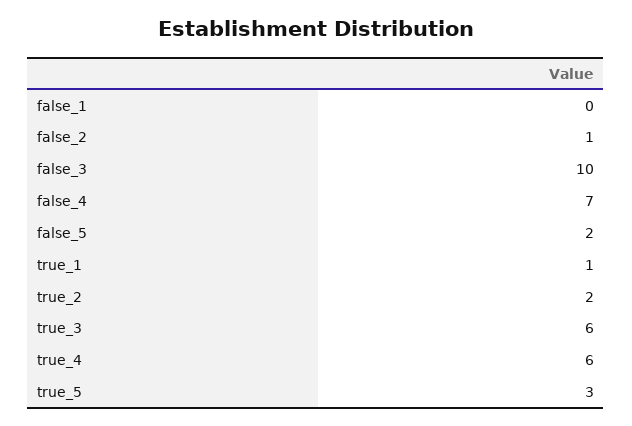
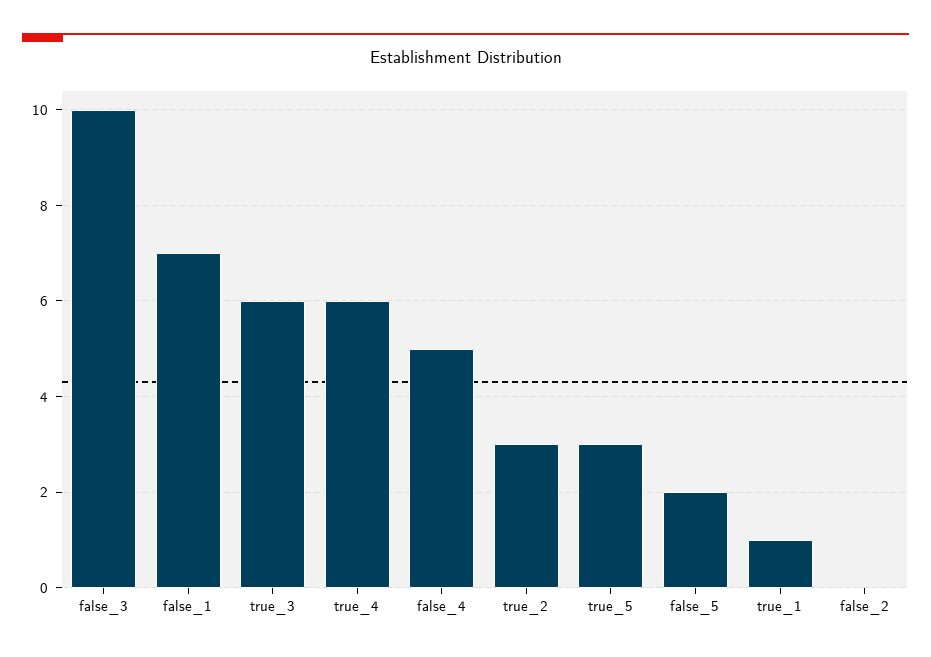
false_1: 0 -> 7
false_2: 1 -> 0
false_4: 7 -> 5
true_2: 2 -> 3

